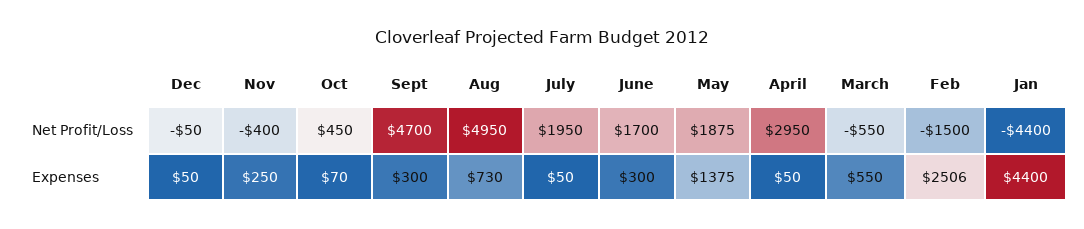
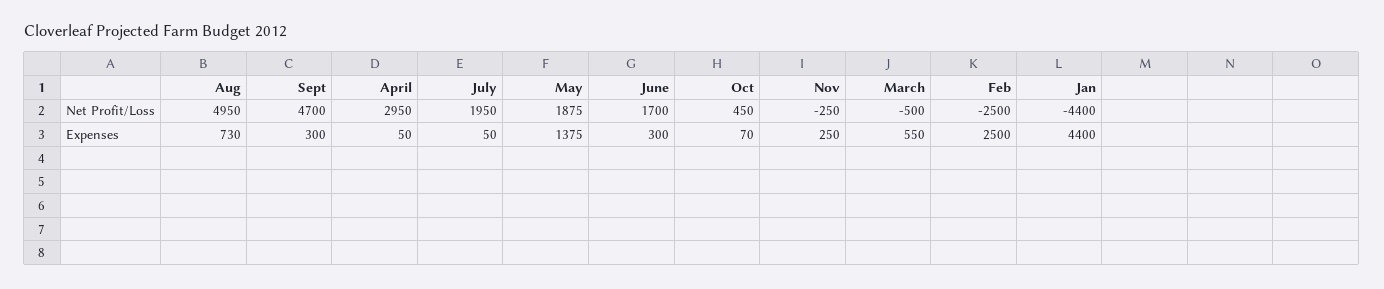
Dec, Net Profit/Loss: -50 -> none
Nov, Net Profit/Loss: -400 -> -250
March, Net Profit/Loss: -550 -> -500
Feb, Net Profit/Loss: -1500 -> -2500
Dec, Expenses: 50 -> none
Feb, Expenses: 2506 -> 2500

